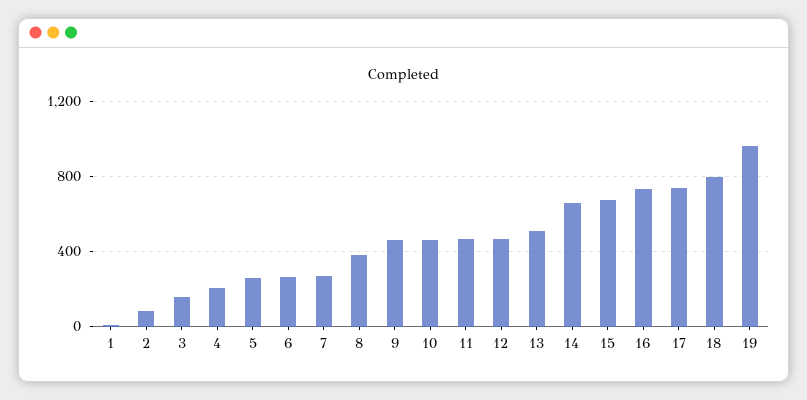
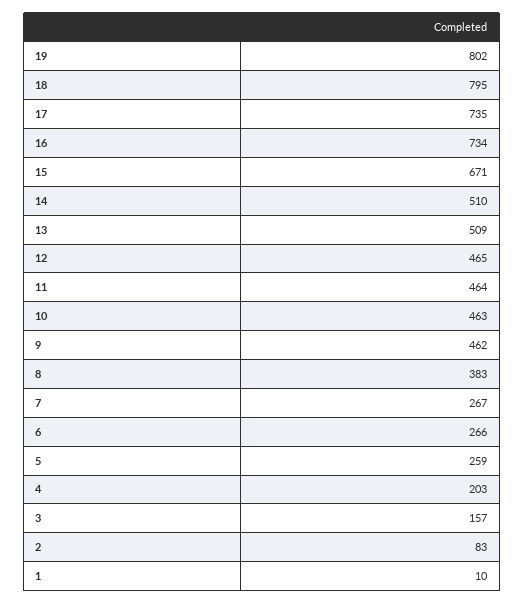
14: 650 -> 510
19: 950 -> 802

